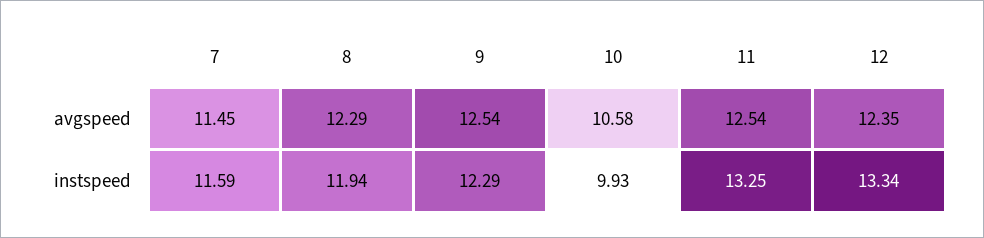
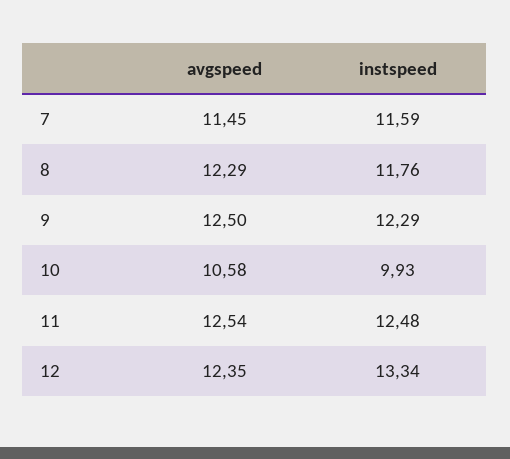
9, avgspeed: 12.54 -> 12.5
8, instspeed: 11.94 -> 11.76
11, instspeed: 13.25 -> 12.48

